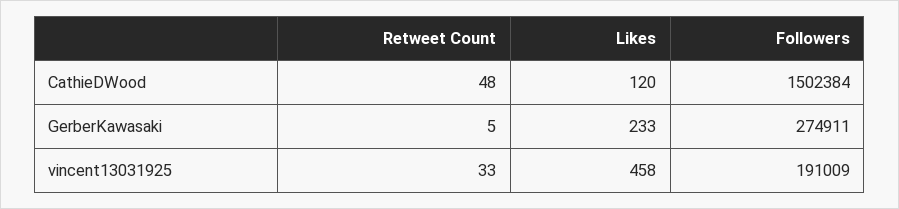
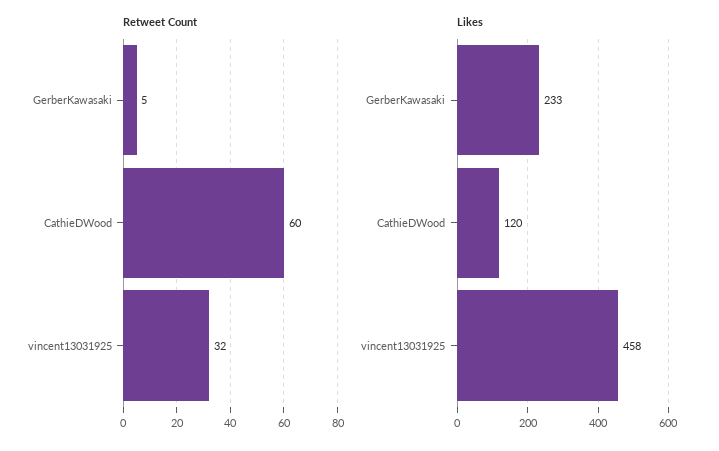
Retweet Count, CathieDWood: 48 -> 60
Followers, CathieDWood: 1502384 -> none
Followers, GerberKawasaki: 274911 -> none
Retweet Count, vincent13031925: 33 -> 32
Followers, vincent13031925: 191009 -> none

